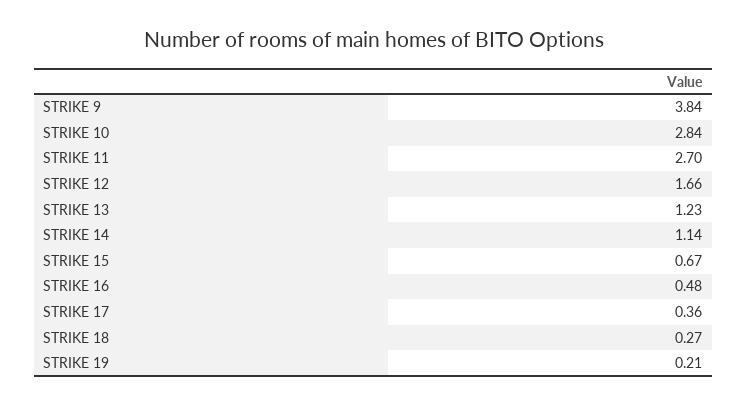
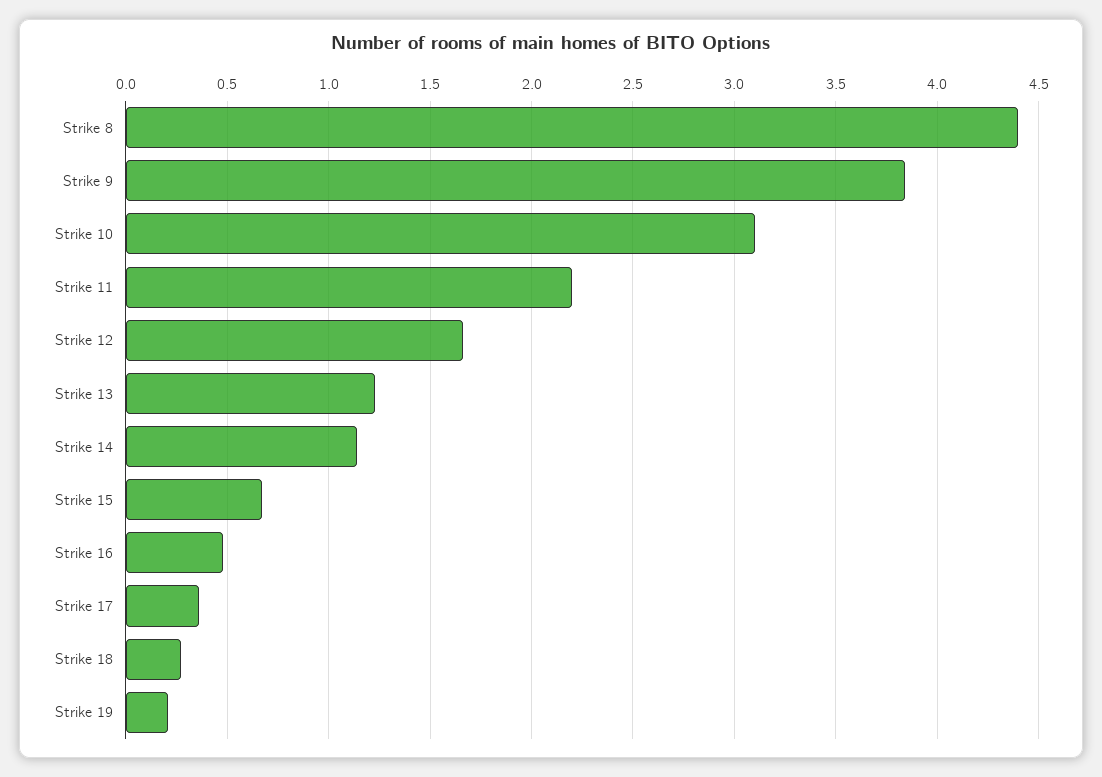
STRIKE 10: 2.84 -> 3.1
STRIKE 11: 2.7 -> 2.2
Strike 8: none -> 4.4

